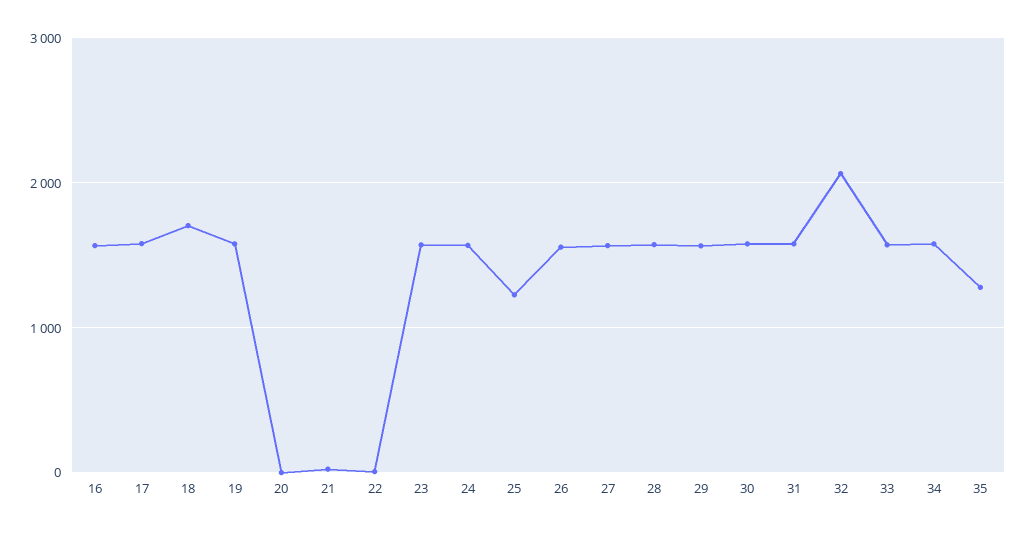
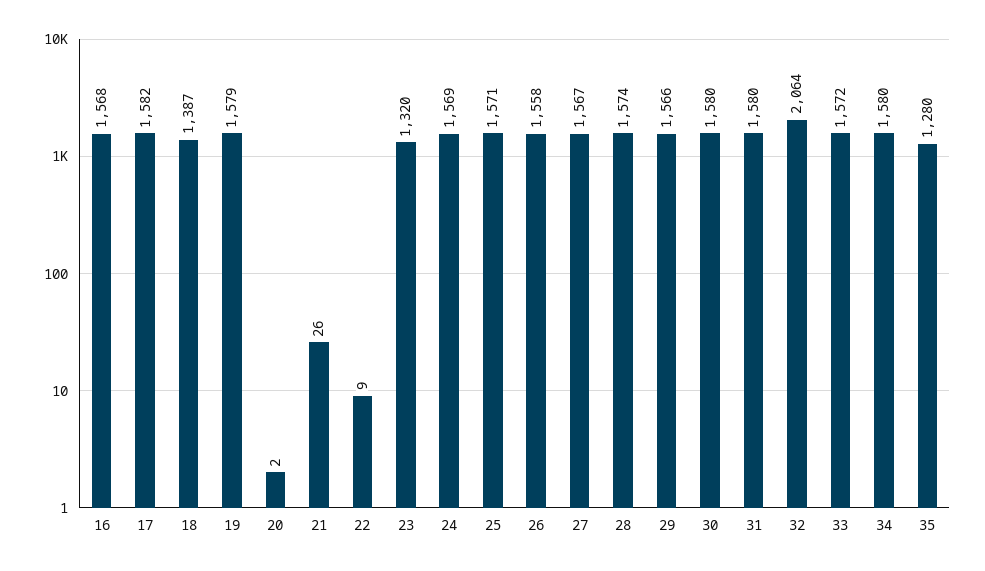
18: 1700 -> 1387
23: 1600 -> 1320
25: 1200 -> 1571

